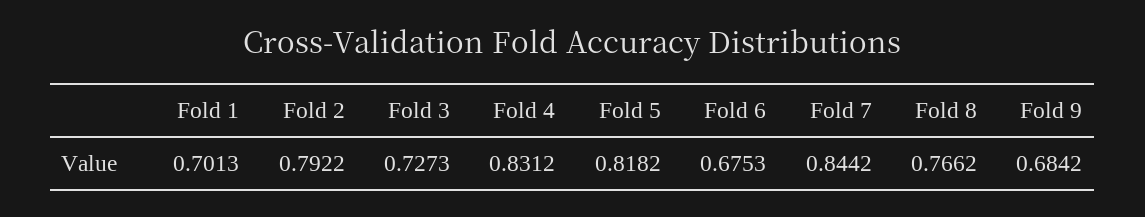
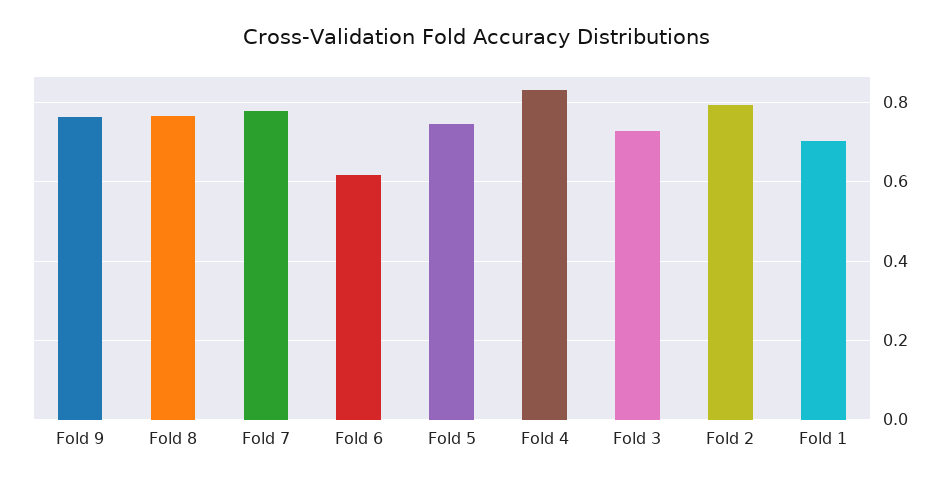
Fold 5: 0.8182 -> 0.74
Fold 6: 0.6753 -> 0.62
Fold 7: 0.8442 -> 0.78
Fold 9: 0.6842 -> 0.76

